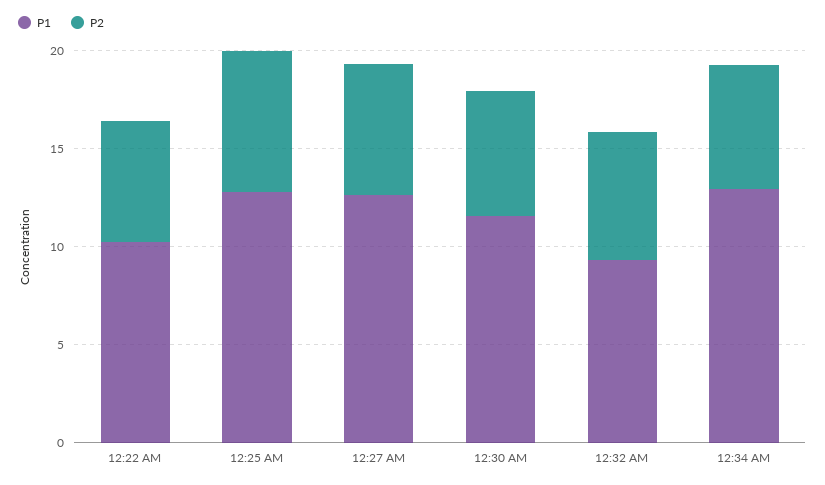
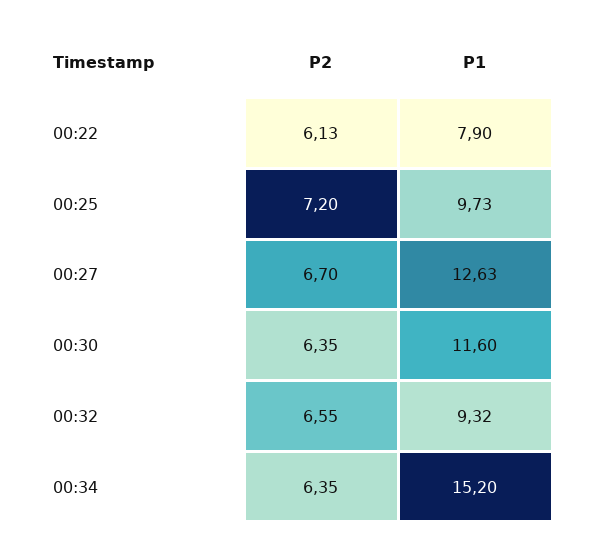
P1, 12:22 AM: 10 -> 7.9
P1, 12:25 AM: 13 -> 9.73
P1, 12:34 AM: 13 -> 15.2

